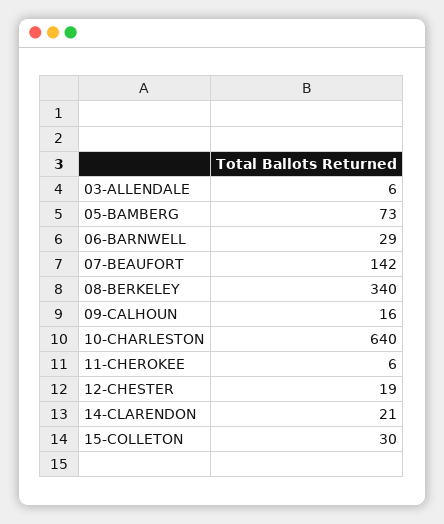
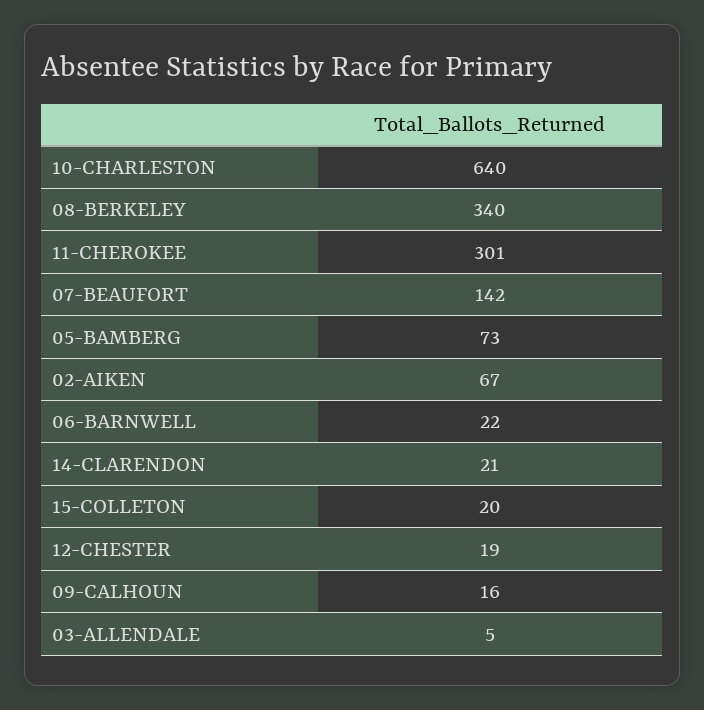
03-ALLENDALE: 6 -> 5
06-BARNWELL: 29 -> 22
11-CHEROKEE: 6 -> 301
15-COLLETON: 30 -> 20
02-AIKEN: none -> 67

